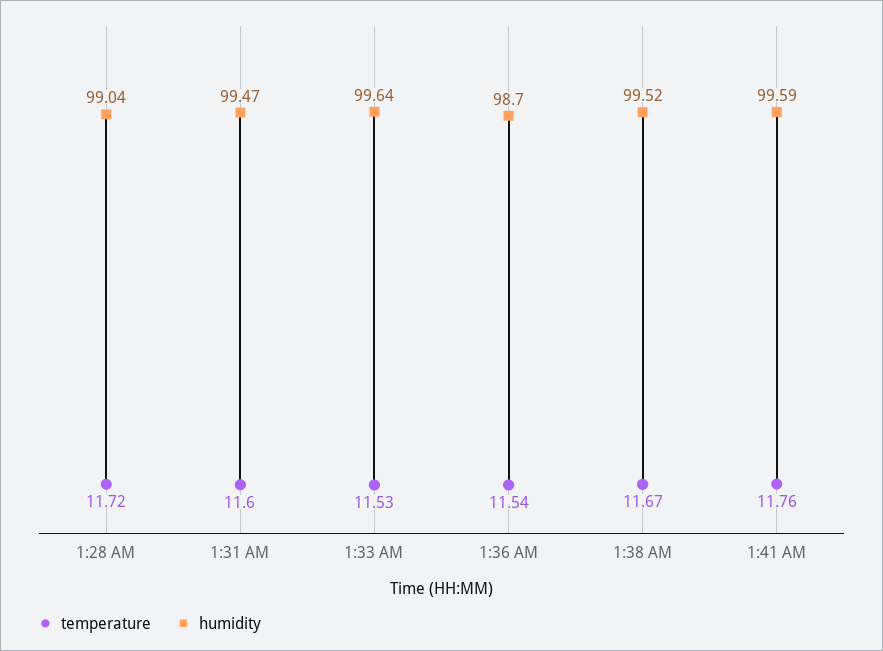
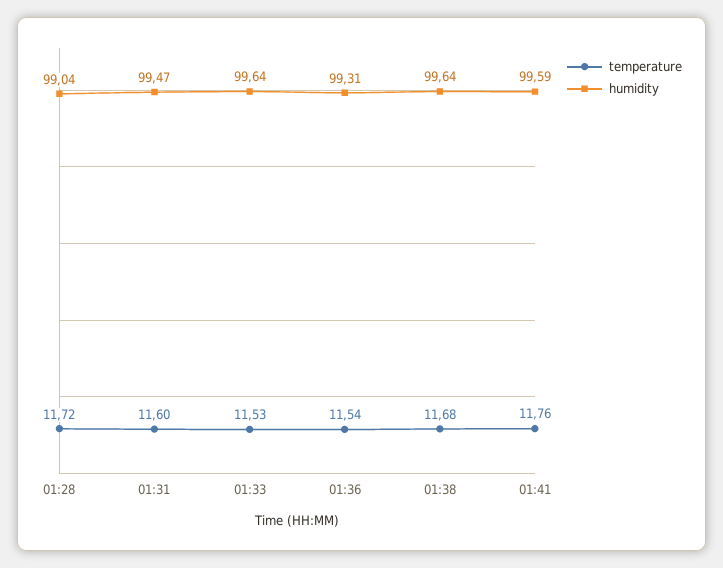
humidity, 1:36 AM: 98.7 -> 99.31
temperature, 1:38 AM: 11.67 -> 11.68
humidity, 1:38 AM: 99.52 -> 99.64

